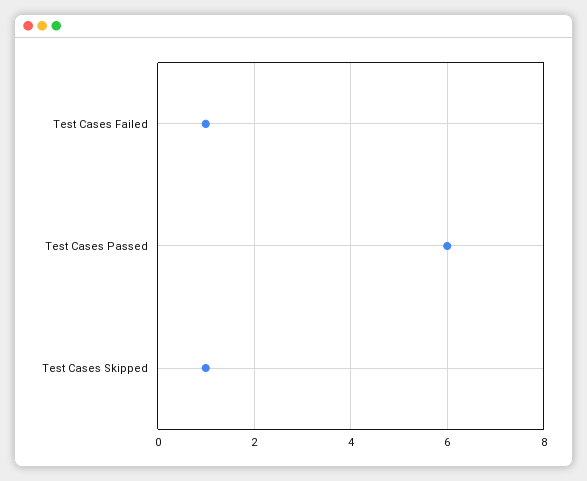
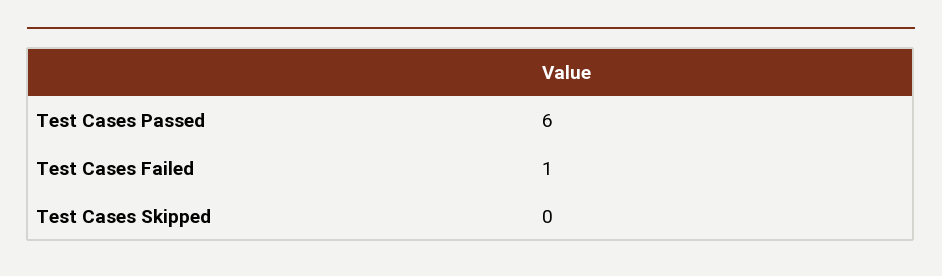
Test Cases Skipped: 1 -> 0

